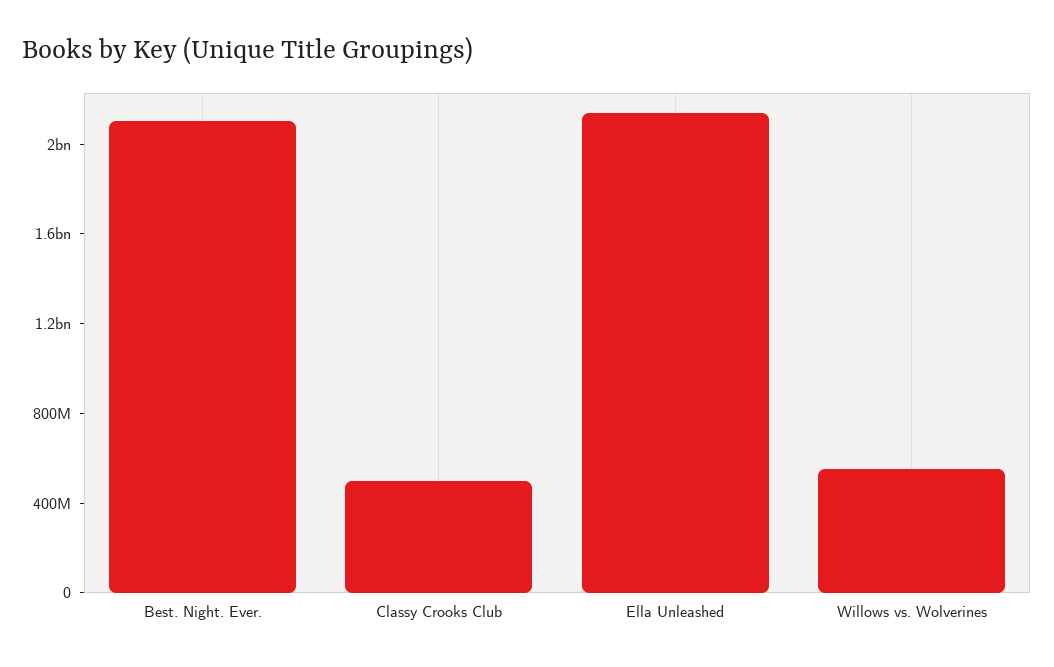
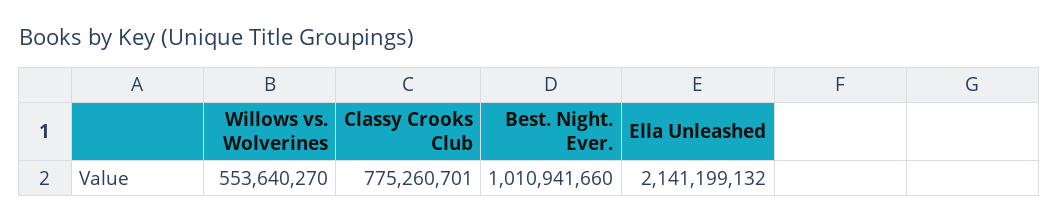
Best. Night. Ever.: 2100000000 -> 1010941660
Classy Crooks Club: 500000000 -> 775260701

